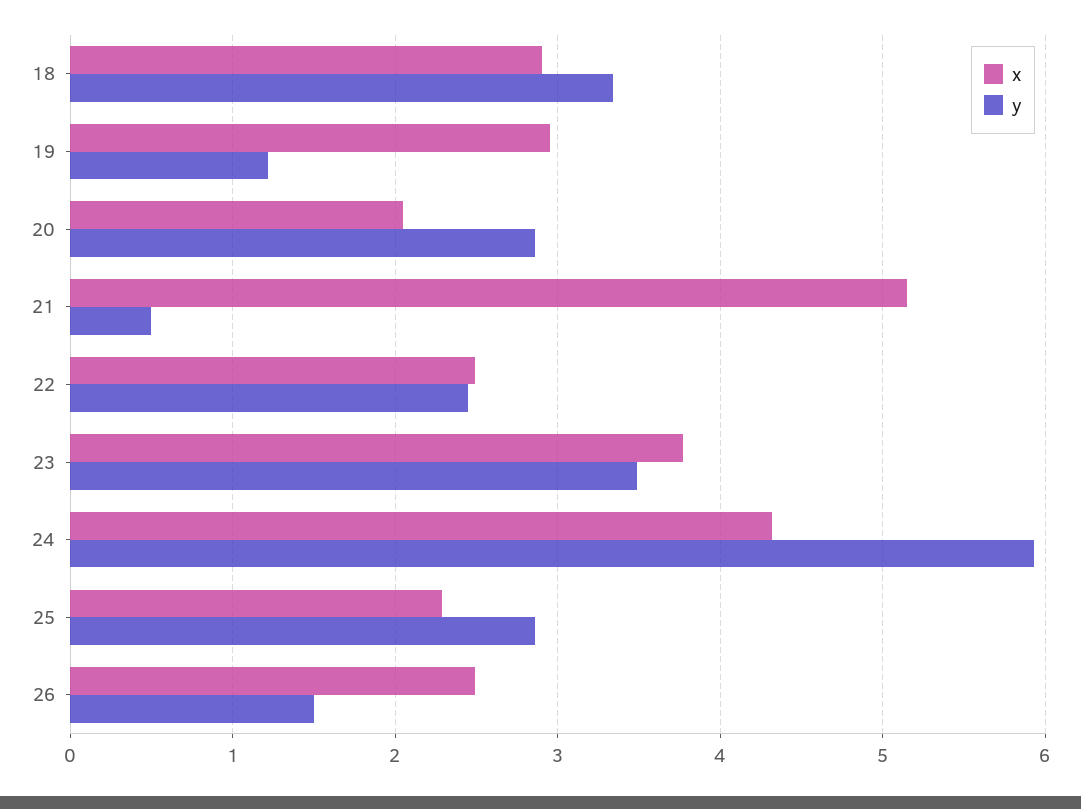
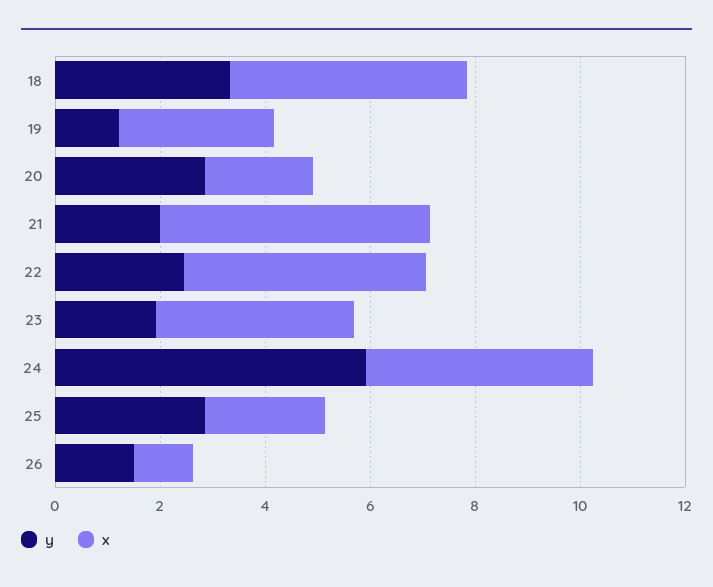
x, 18: 2.9 -> 4.5
y, 21: 0.5 -> 2
x, 22: 2.5 -> 4.5
y, 23: 3.5 -> 2
x, 26: 2.5 -> 1

